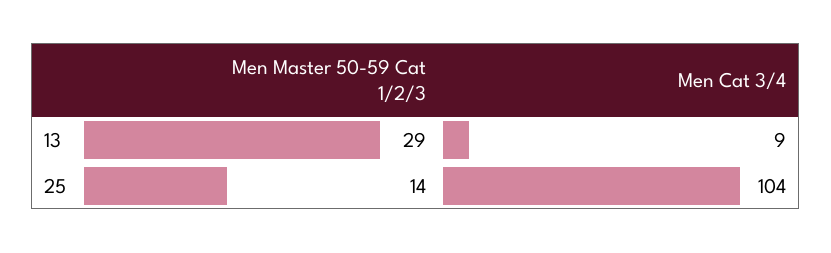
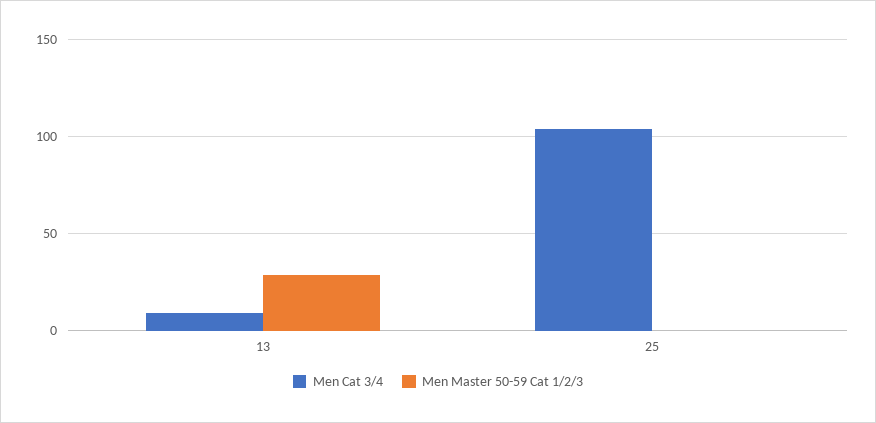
Men Master 50-59 Cat 1/2/3, 25: 14 -> 0

